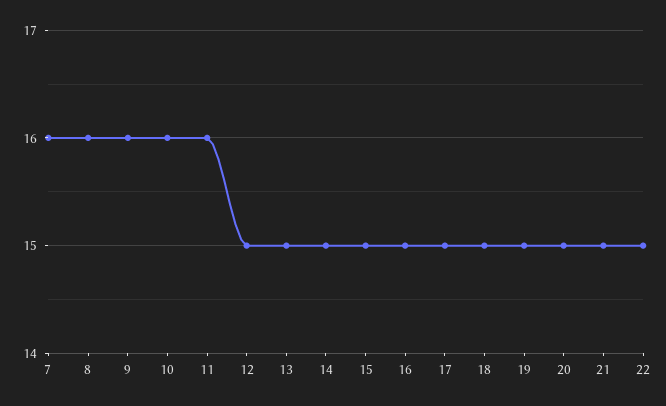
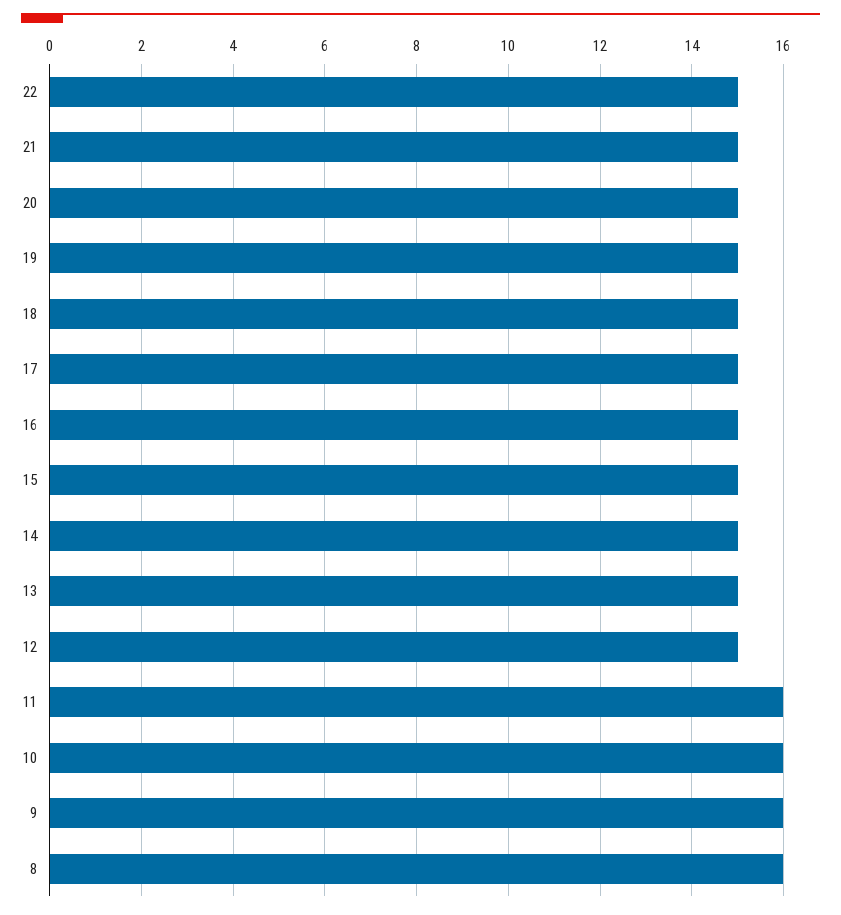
7: 16 -> none

